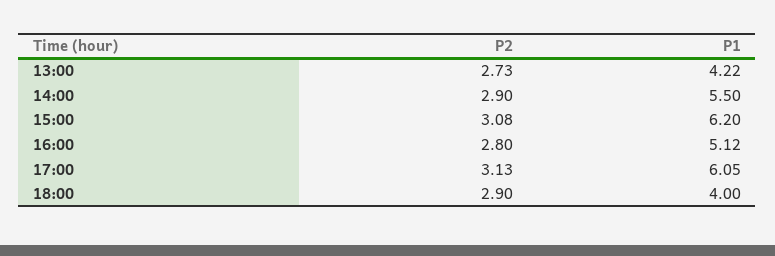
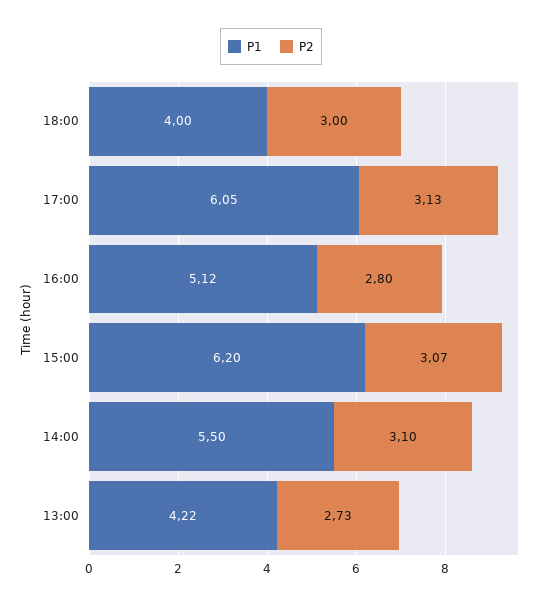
P2, 14:00: 2.9 -> 3.1
P2, 15:00: 3.08 -> 3.07
P2, 18:00: 2.9 -> 3

